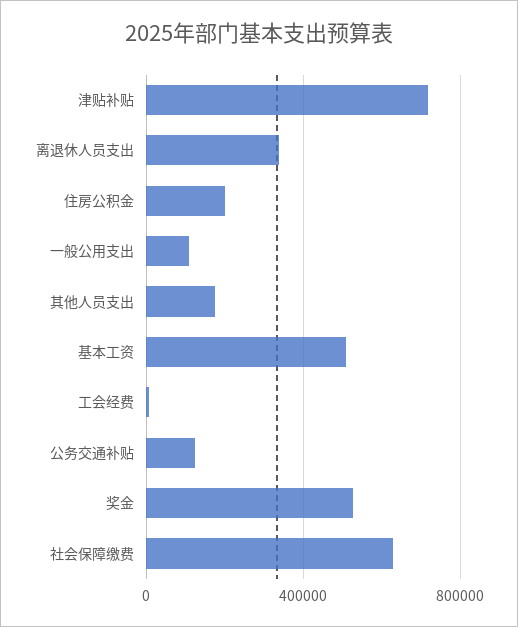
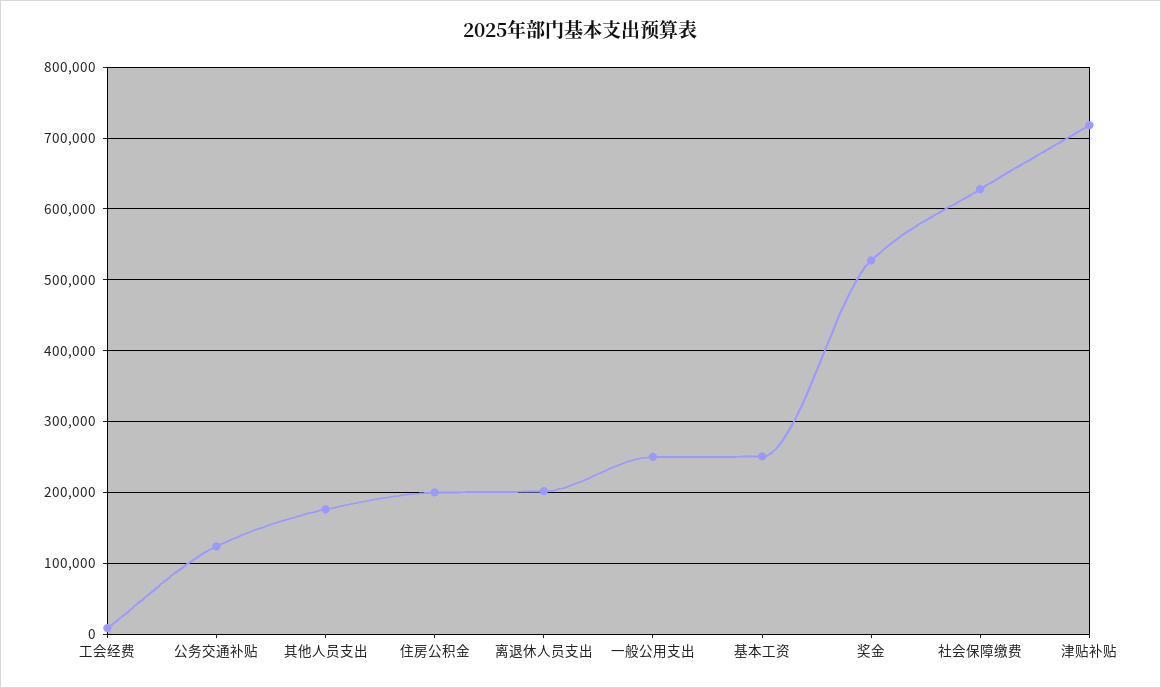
离退休人员支出: 350000 -> 200000
一般公用支出: 100000 -> 250000
基本工资: 500000 -> 250000

